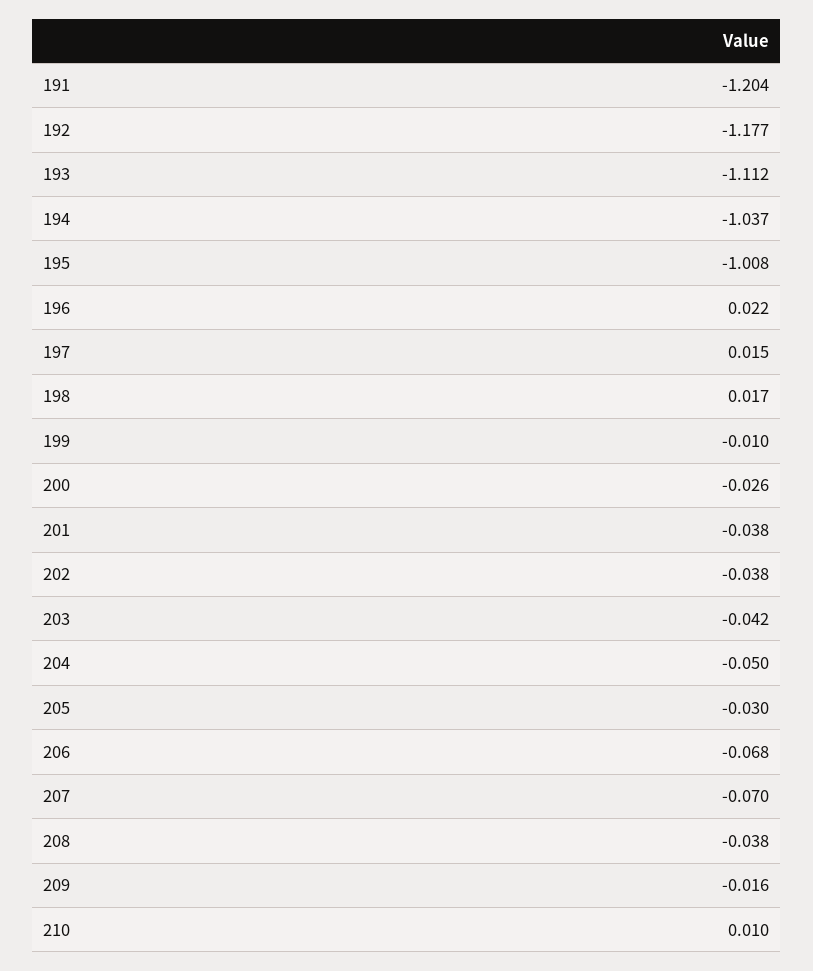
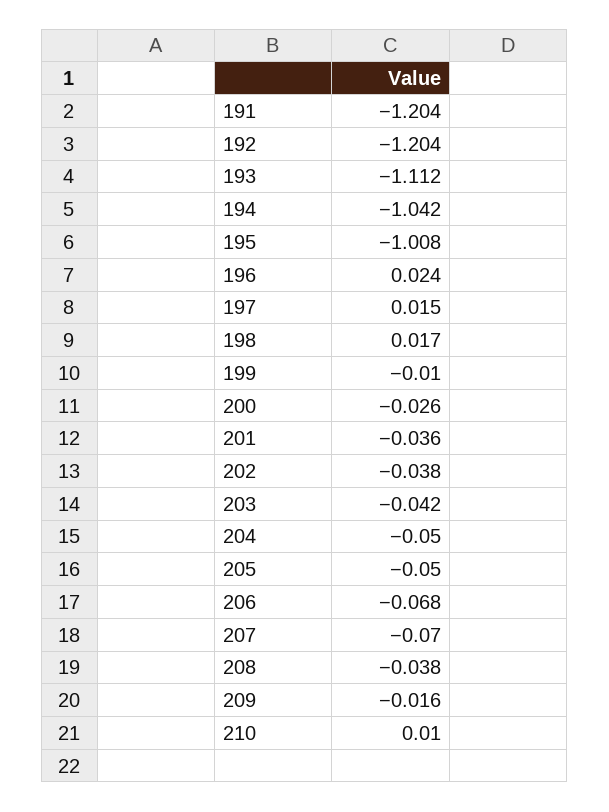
192: -1.177 -> -1.204
194: -1.037 -> -1.042
196: 0.022 -> 0.024
201: -0.038 -> -0.036
205: -0.03 -> -0.05

